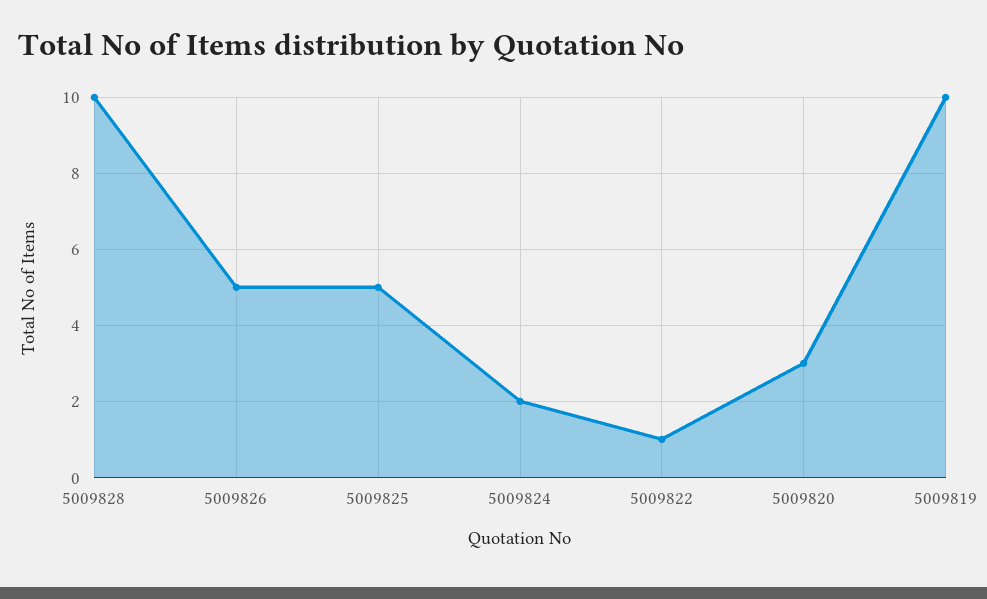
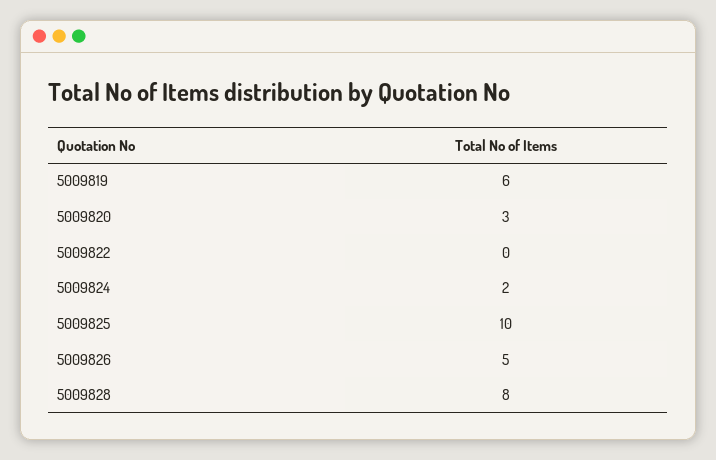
5009828: 10 -> 8
5009825: 5 -> 10
5009822: 1 -> 0
5009819: 10 -> 6

